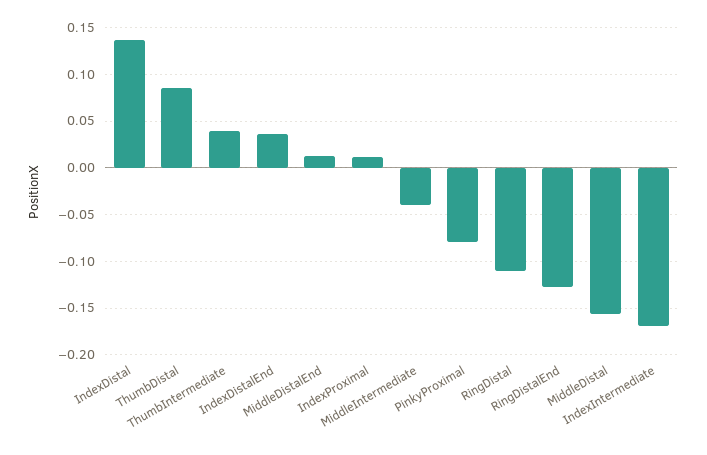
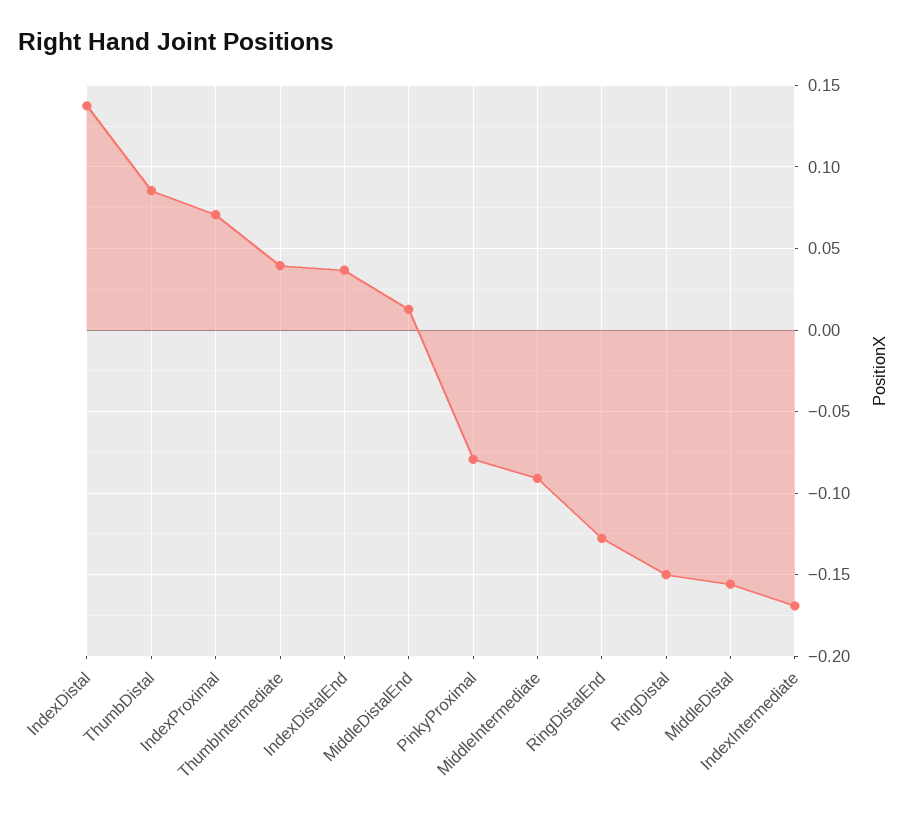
IndexProximal: 0.01 -> 0.07
MiddleIntermediate: -0.04 -> -0.09
RingDistal: -0.11 -> -0.15

